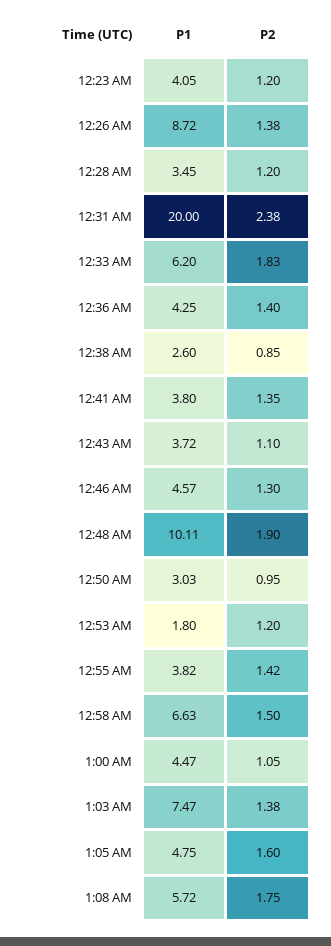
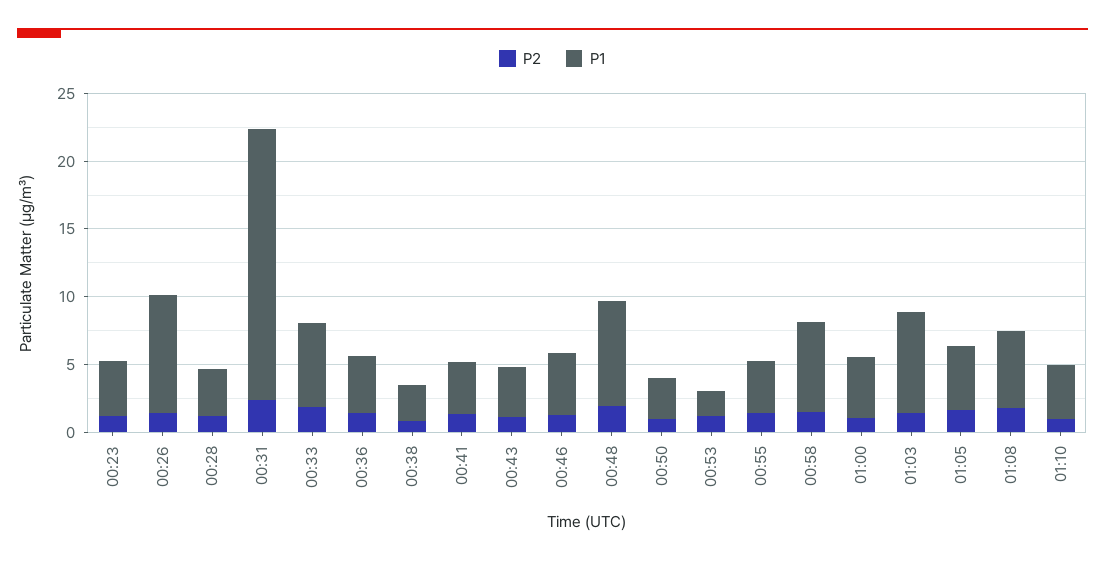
P1, 12:48 AM: 10.11 -> 8
P2, 01:10: none -> 1
P1, 01:10: none -> 4

